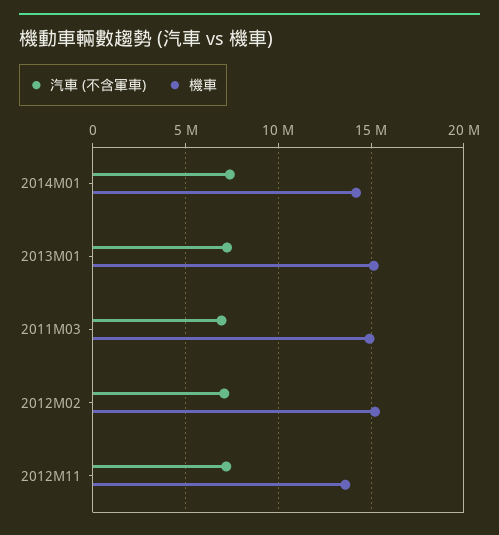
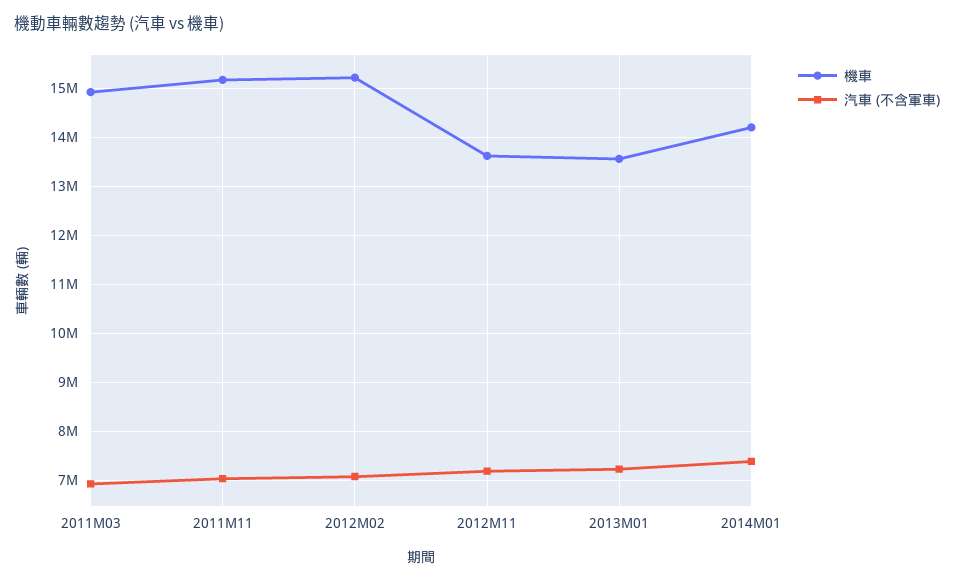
機車, 2013M01: 15000000 -> 13600000
機車, 2011M11: none -> 15200000
汽車 (不含軍車), 2011M11: none -> 7000000

